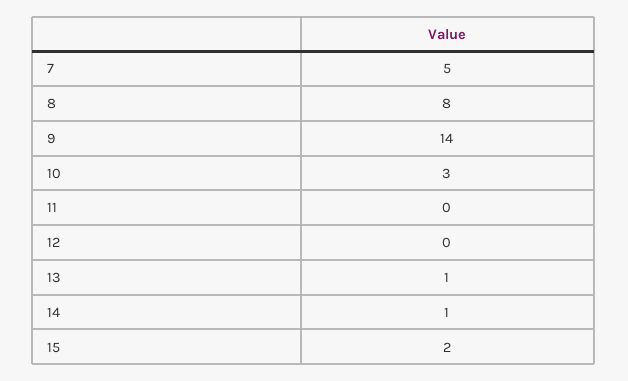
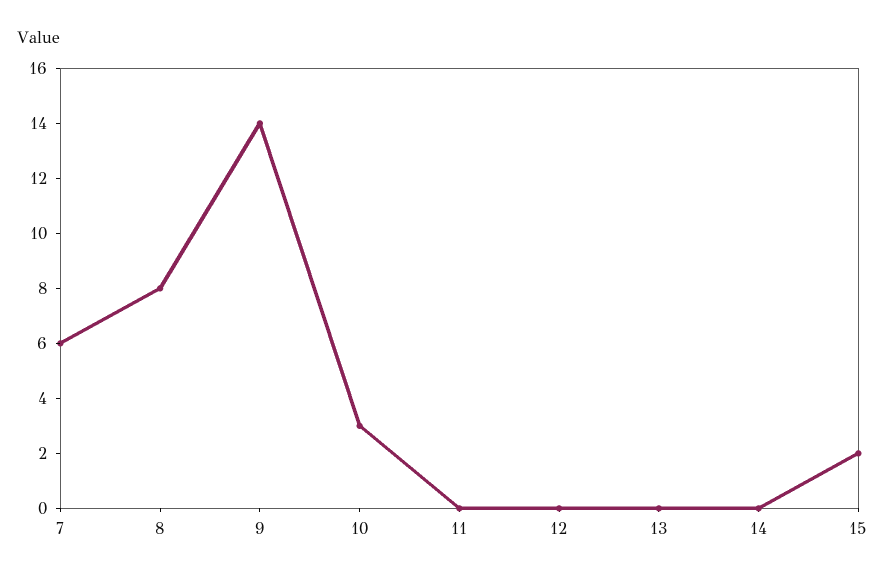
7: 5 -> 6
13: 1 -> 0
14: 1 -> 0

